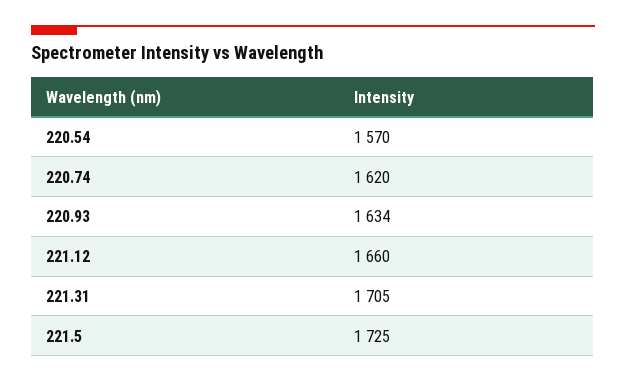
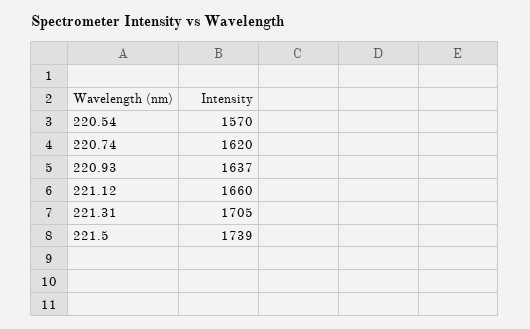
220.93: 1634 -> 1637
221.5: 1725 -> 1739

